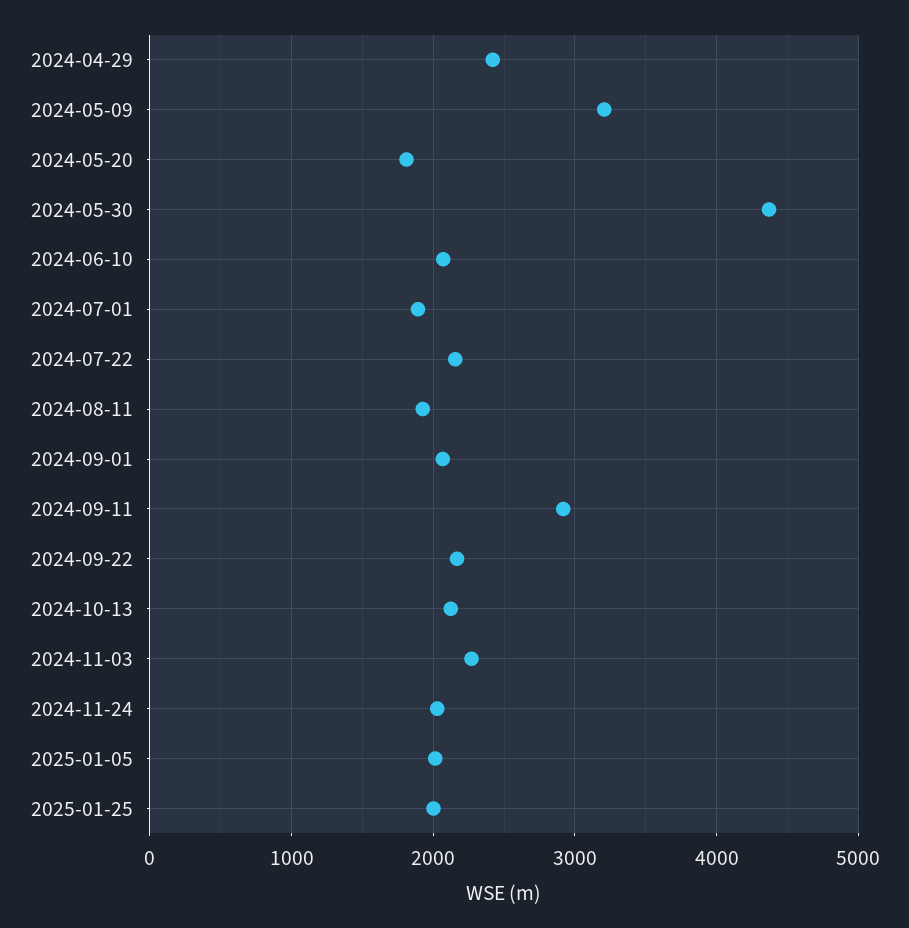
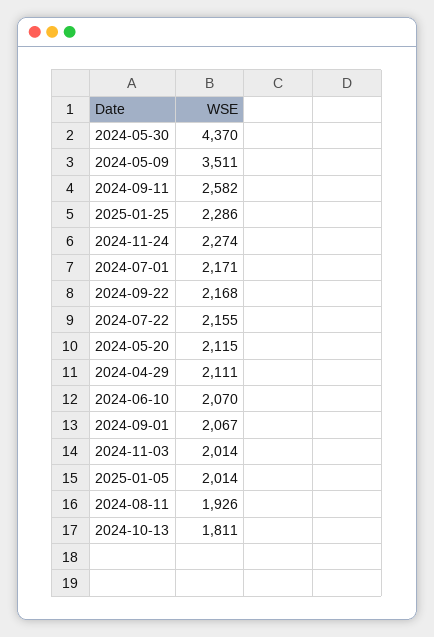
2024-04-29: 2400 -> 2111
2024-05-09: 3200 -> 3511
2024-05-20: 1800 -> 2115
2024-07-01: 1900 -> 2171
2024-09-11: 2900 -> 2582
2024-10-13: 2100 -> 1811
2024-11-03: 2300 -> 2014
2024-11-24: 2000 -> 2274
2025-01-25: 2000 -> 2286

